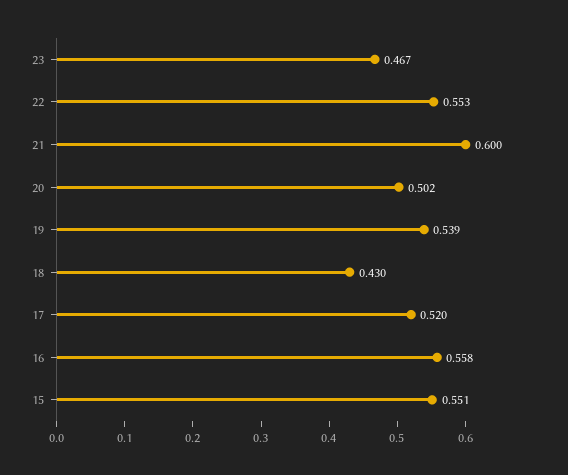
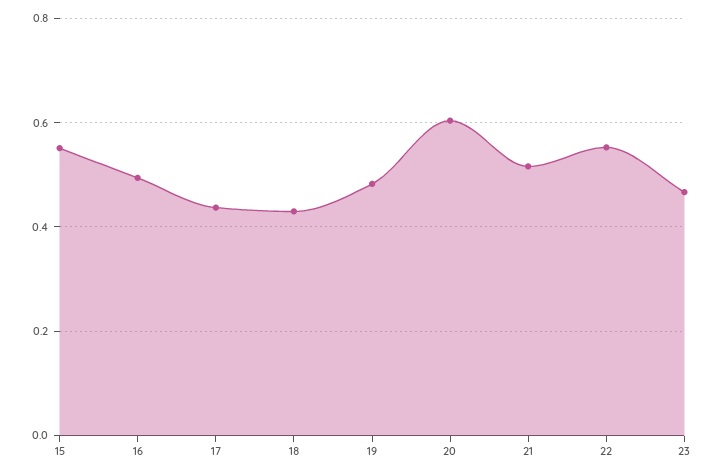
21: 0.6 -> 0.52
20: 0.502 -> 0.6
19: 0.539 -> 0.48
17: 0.52 -> 0.44
16: 0.558 -> 0.5

